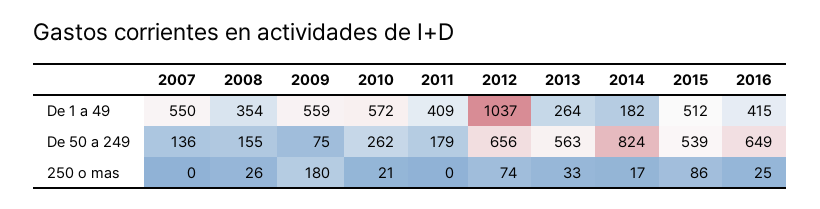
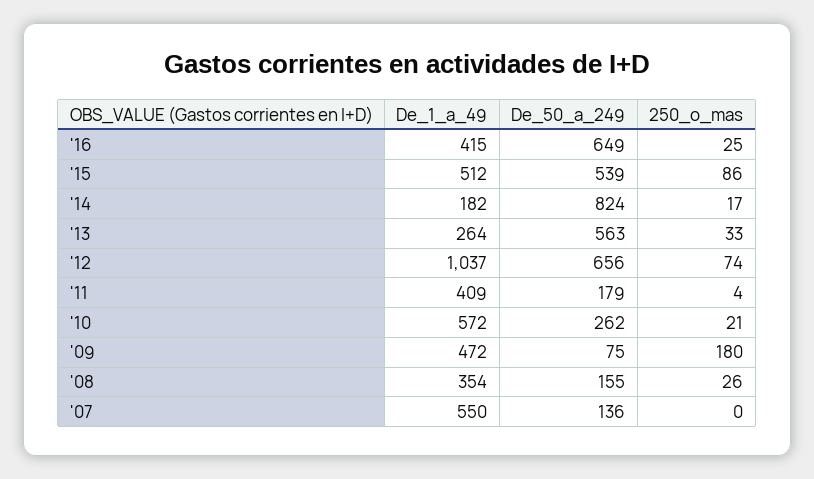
2009, De 1 a 49: 559 -> 472
2011, 250 o mas: 0 -> 4

